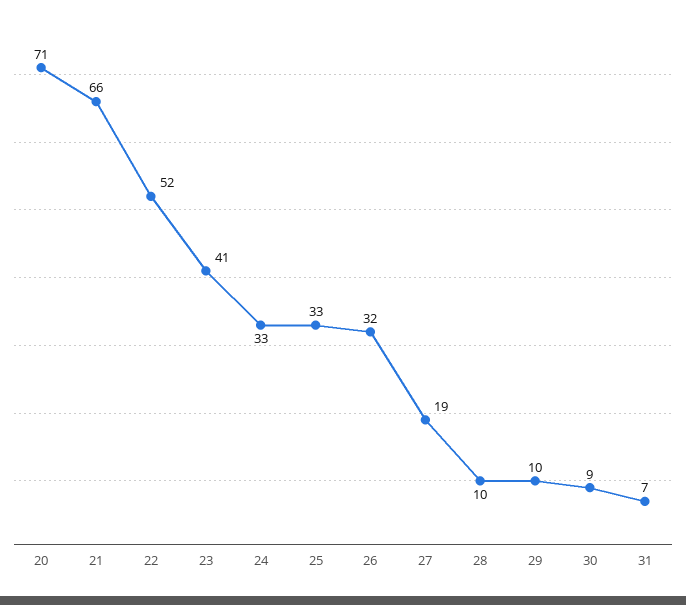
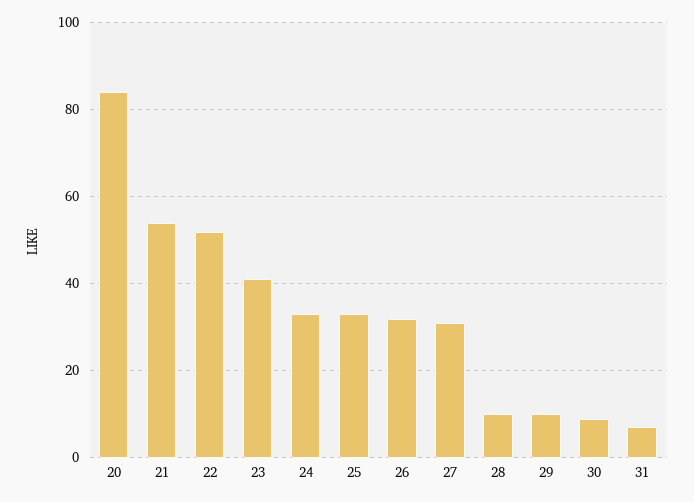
20: 71 -> 85
21: 66 -> 55
27: 19 -> 30

